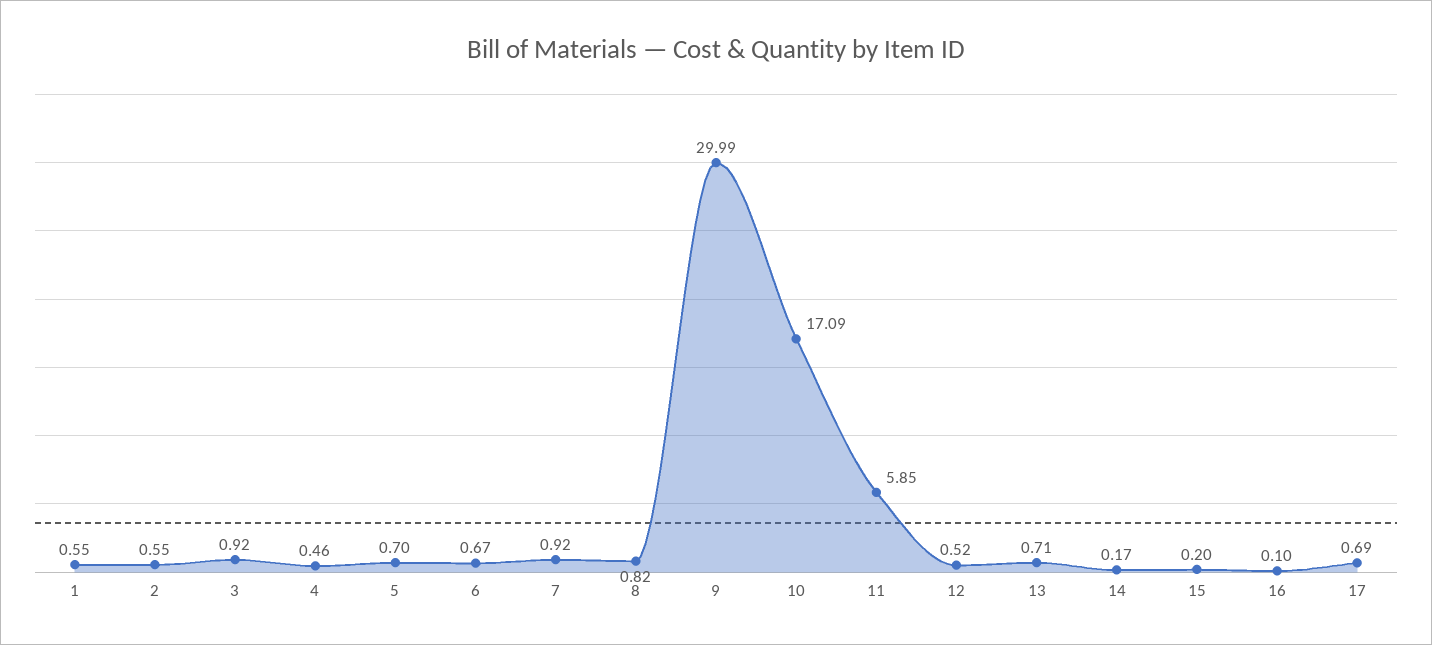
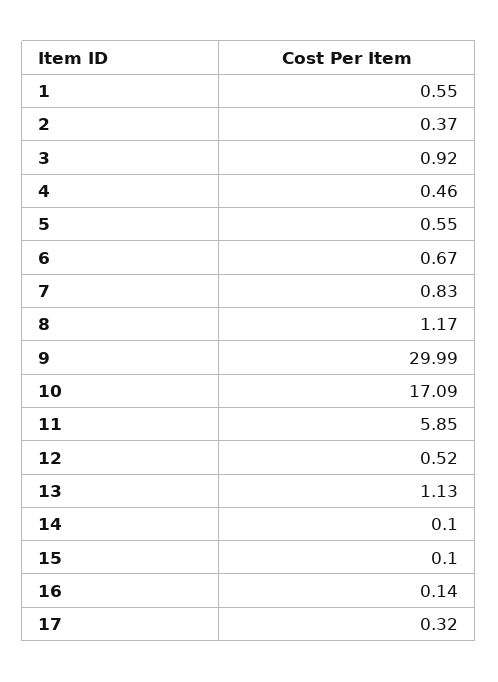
2: 0.55 -> 0.37
5: 0.7 -> 0.55
7: 0.92 -> 0.83
8: 0.82 -> 1.17
13: 0.71 -> 1.13
14: 0.17 -> 0.1
15: 0.2 -> 0.1
16: 0.1 -> 0.14
17: 0.69 -> 0.32

